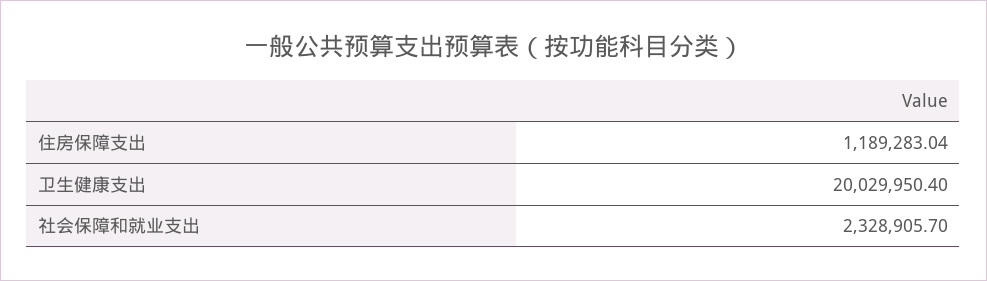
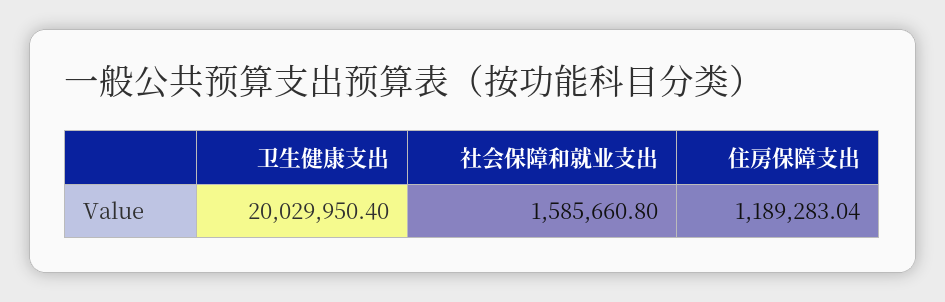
社会保障和就业支出: 2328905.7 -> 1585660.8

